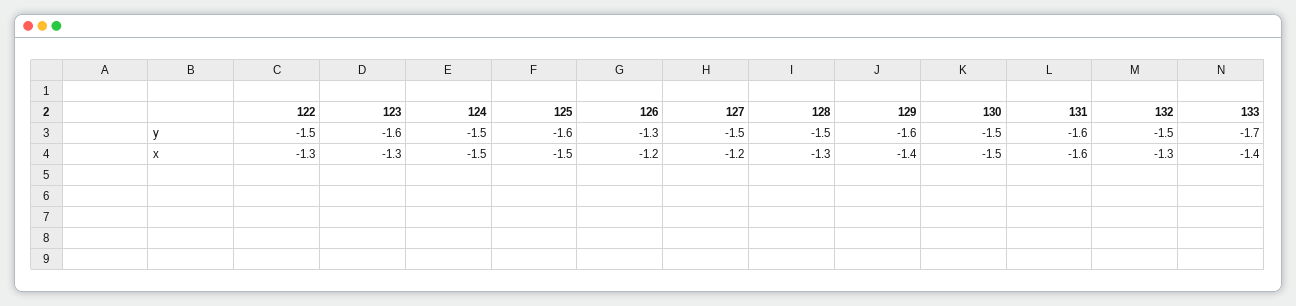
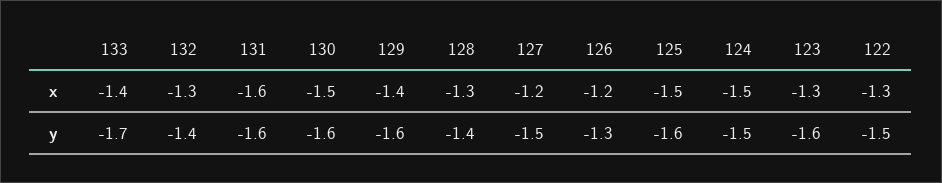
128, y: -1.5 -> -1.4
130, y: -1.5 -> -1.6
132, y: -1.5 -> -1.4

